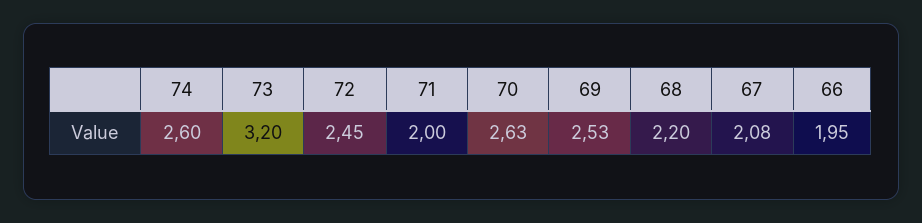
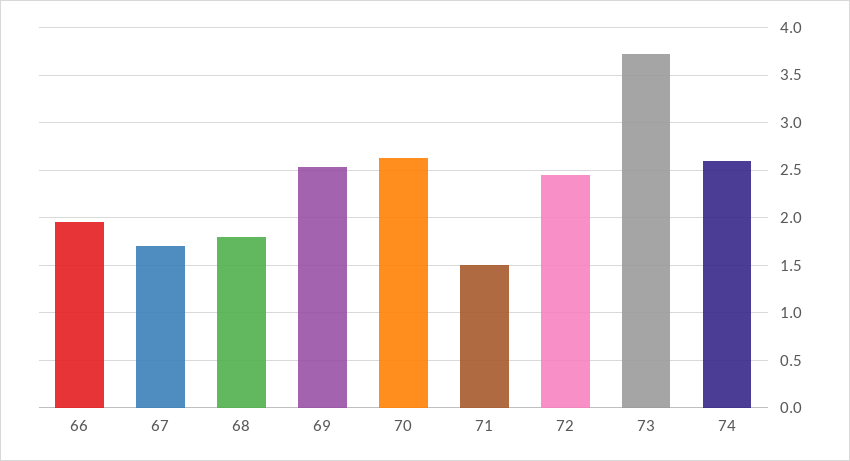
73: 3.2 -> 3.7
71: 2 -> 1.5
68: 2.2 -> 1.8
67: 2.08 -> 1.7

